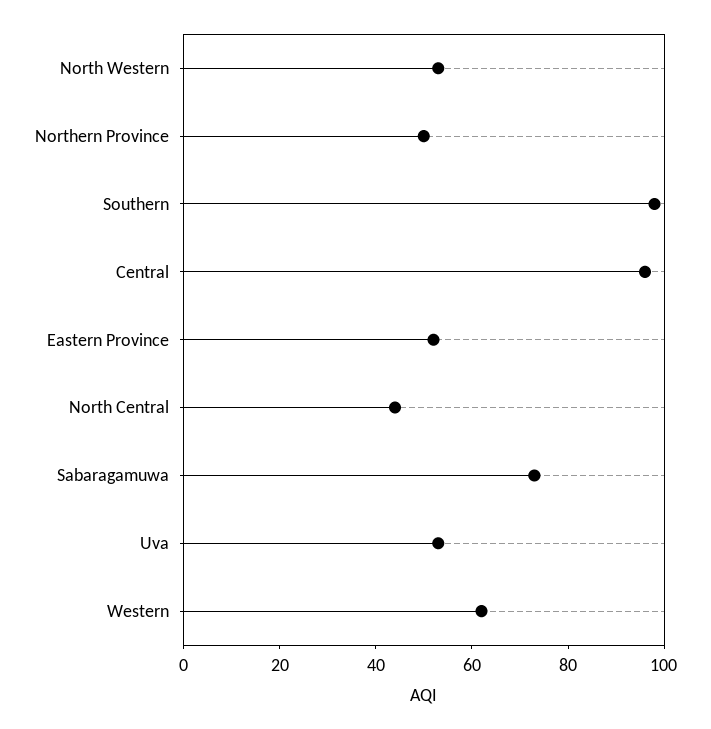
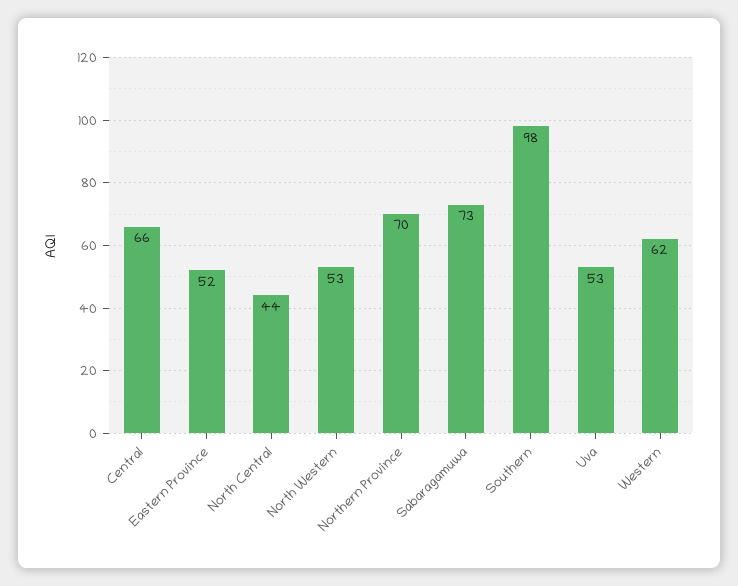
Northern Province: 50 -> 70
Central: 95 -> 66

